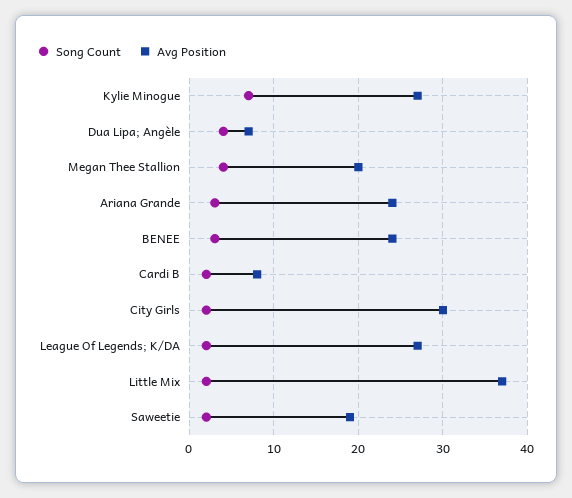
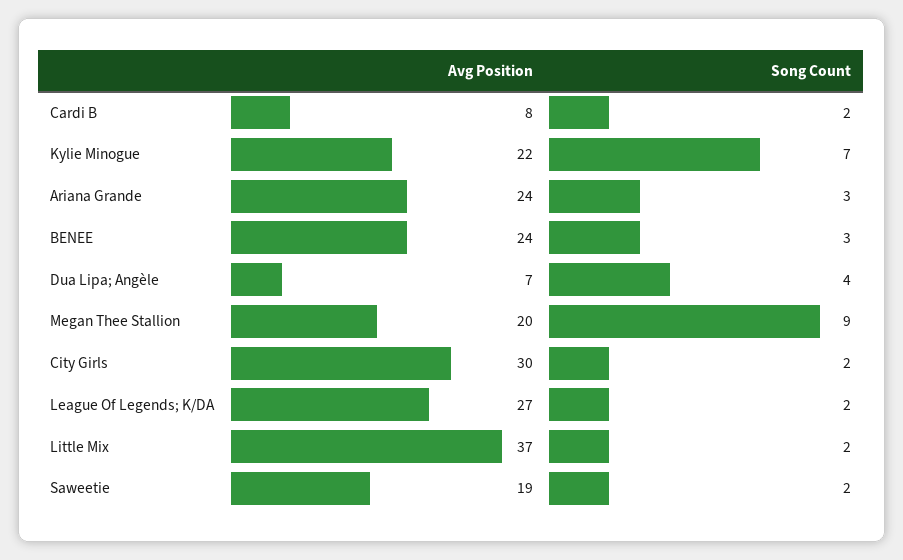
Avg Position, Kylie Minogue: 27 -> 22
Song Count, Megan Thee Stallion: 4 -> 9

